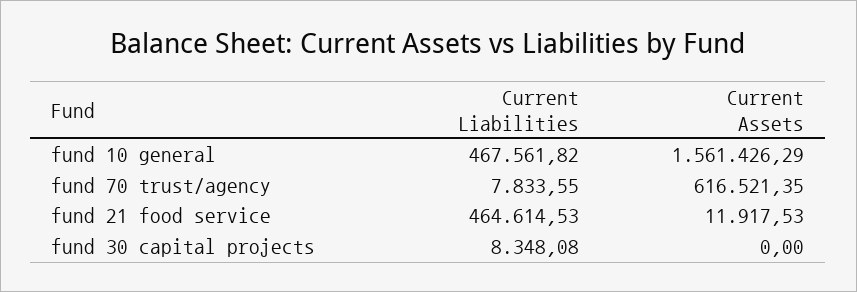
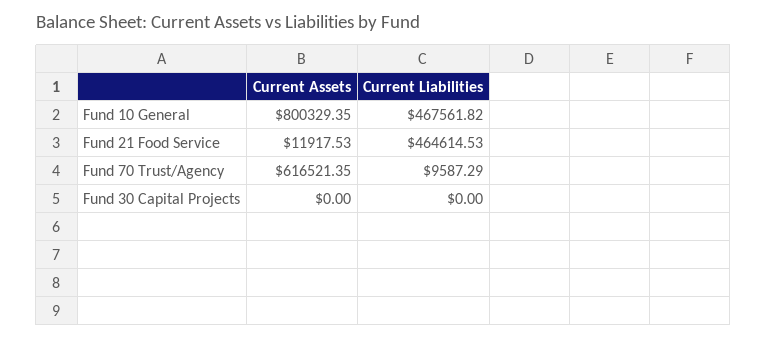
Current Assets, fund 10 general: 1561426.29 -> 800329.35
Current Liabilities, fund 70 trust/agency: 7833.55 -> 9587.29
Current Liabilities, fund 30 capital projects: 8348.08 -> 0

